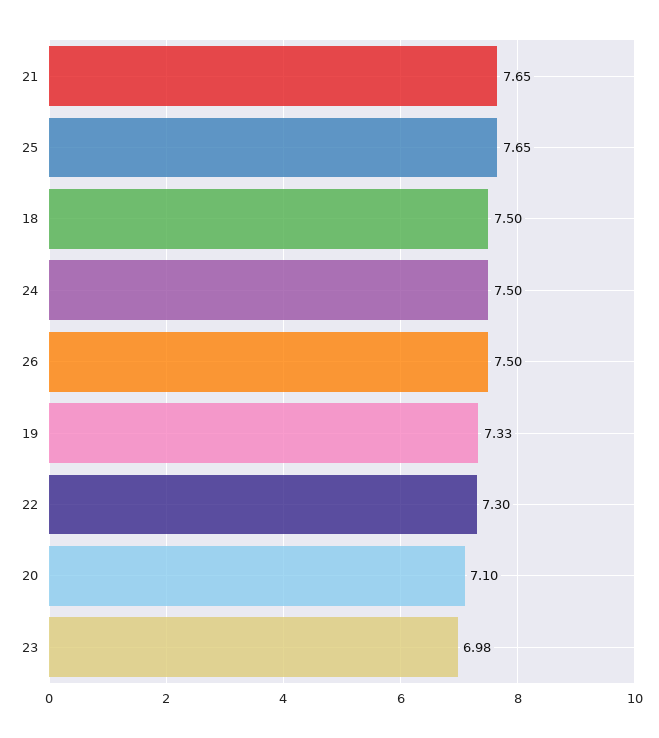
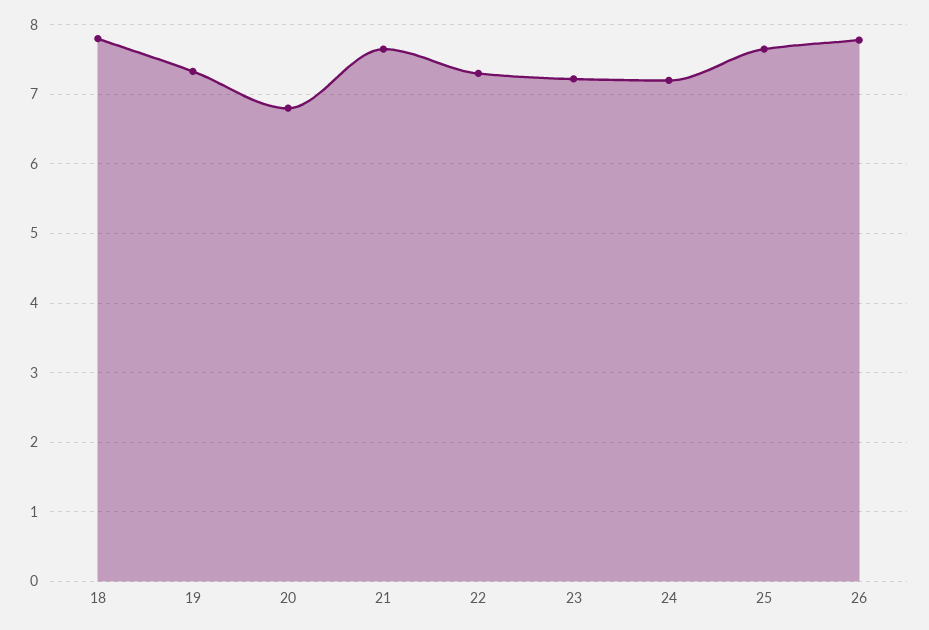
18: 7.5 -> 7.8
24: 7.5 -> 7.2
26: 7.5 -> 7.8
20: 7.1 -> 6.8
23: 6.98 -> 7.2

